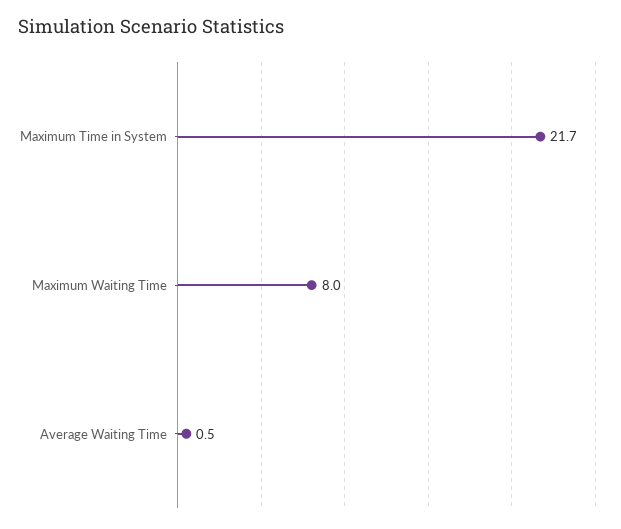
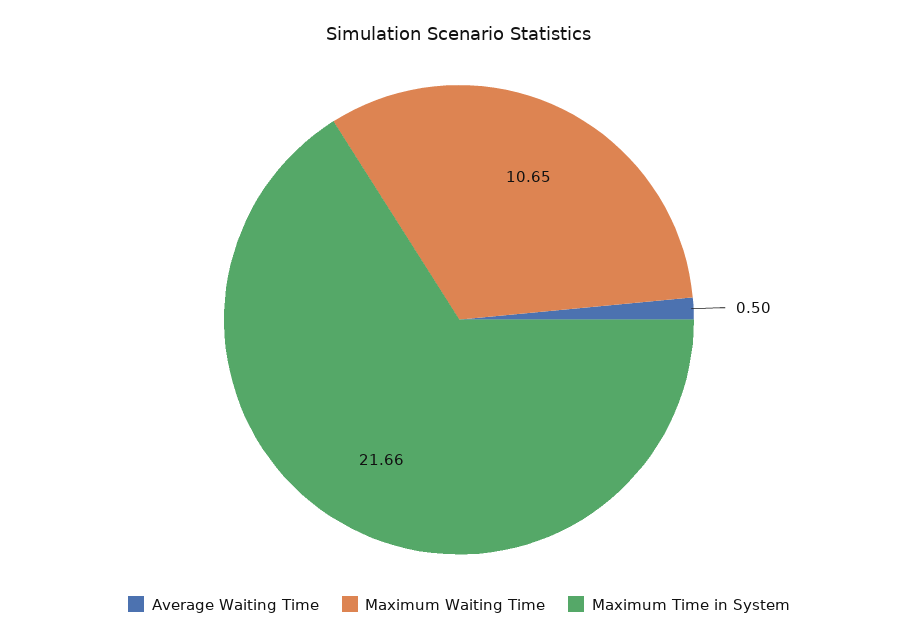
Maximum Waiting Time: 8 -> 10.65

